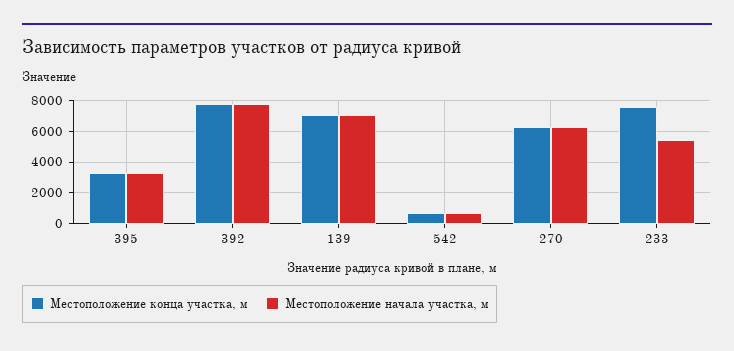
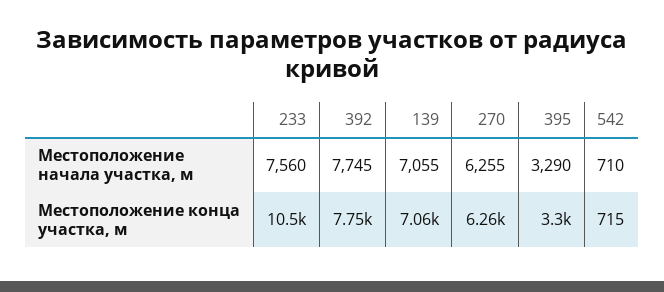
Местоположение конца участка, м, 233: 7500 -> 10500
Местоположение начала участка, м, 233: 5500 -> 7560

